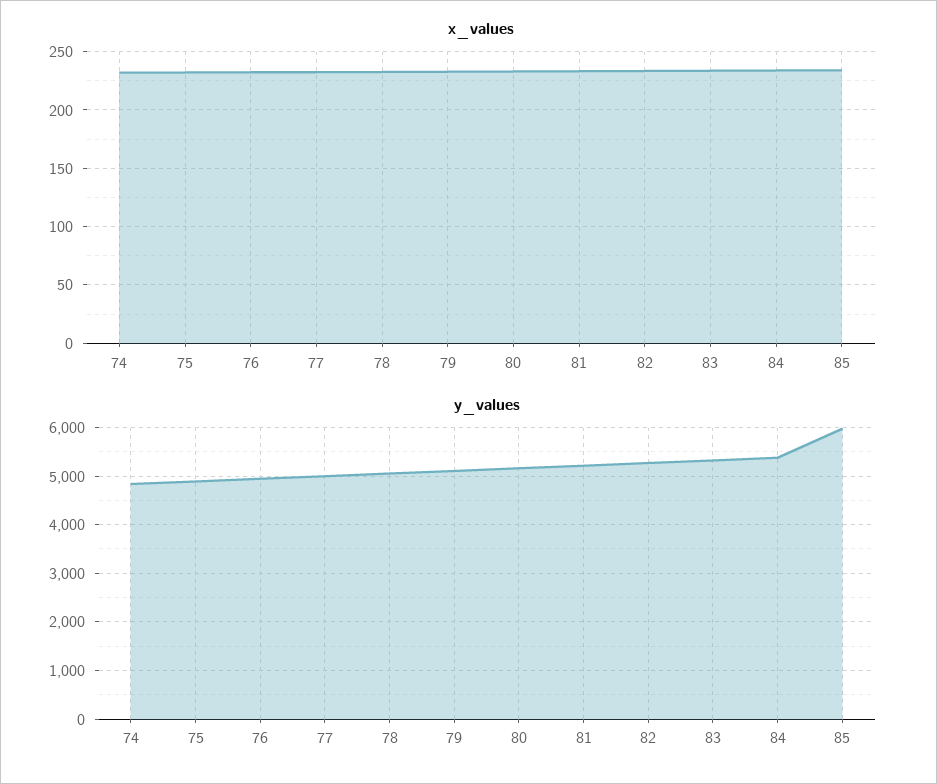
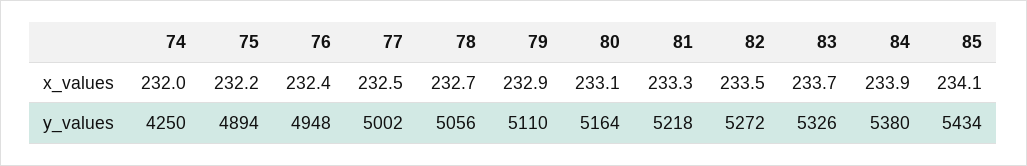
y_values, 74: 4800 -> 4250
y_values, 85: 6000 -> 5434

